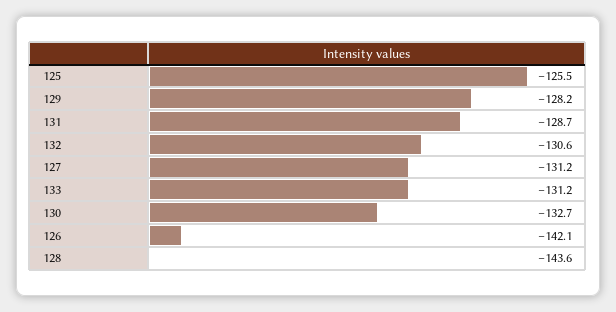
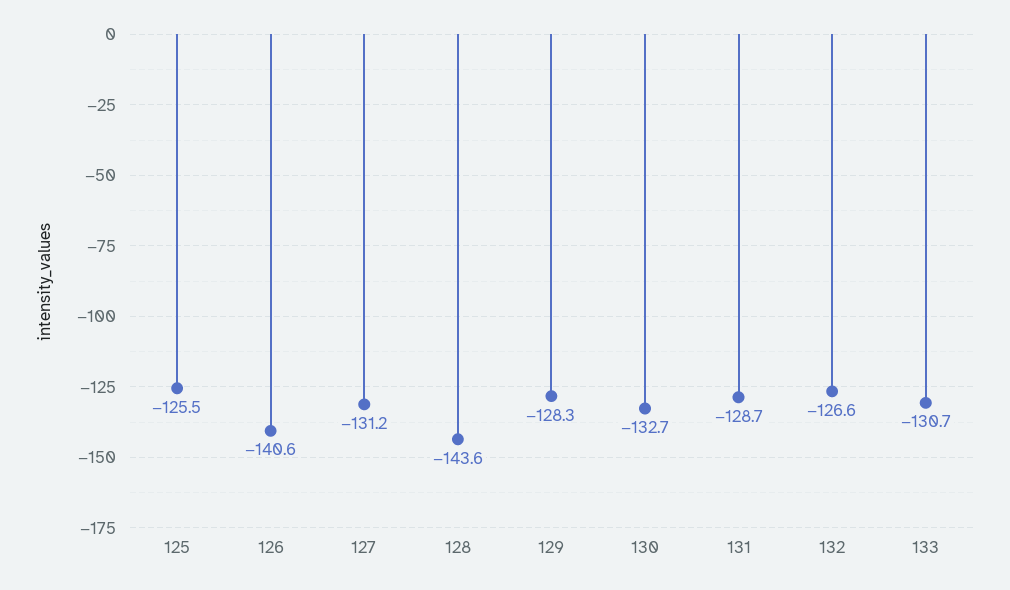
129: -128.2 -> -128.3
132: -130.6 -> -126.6
133: -131.2 -> -130.7
126: -142.1 -> -140.6

